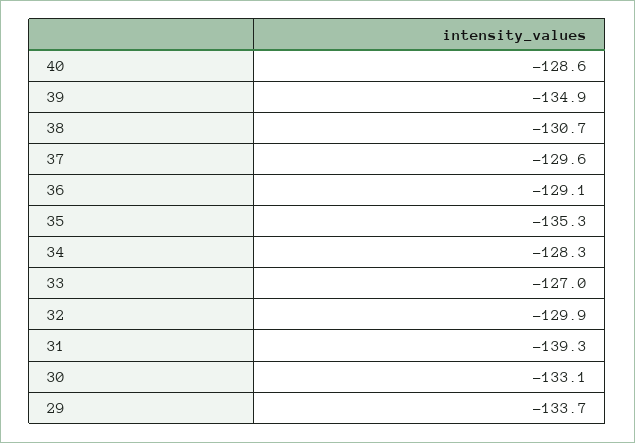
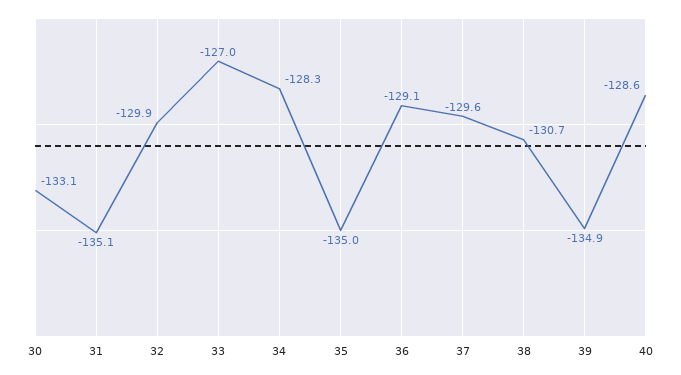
35: -135.3 -> -135
31: -139.3 -> -135.1
29: -133.7 -> none

